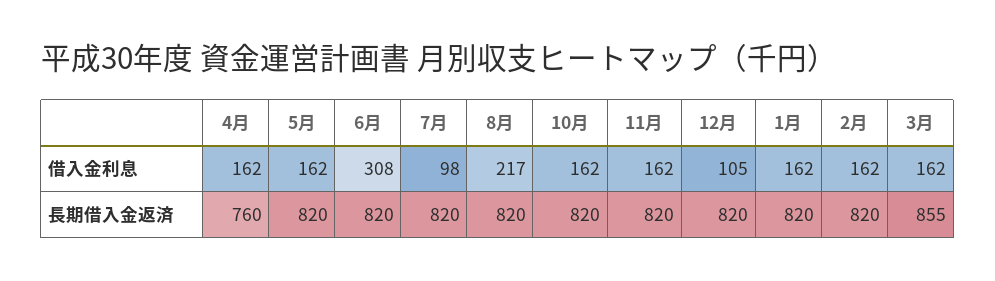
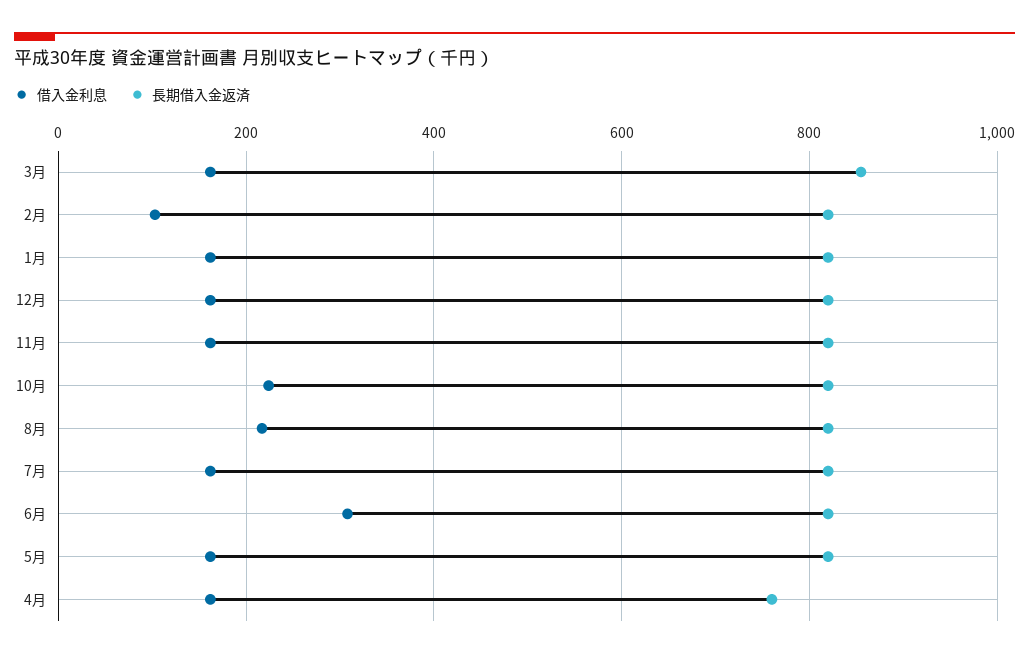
借入金利息, 7月: 98 -> 160
借入金利息, 10月: 162 -> 220
借入金利息, 12月: 105 -> 160
借入金利息, 2月: 162 -> 100

